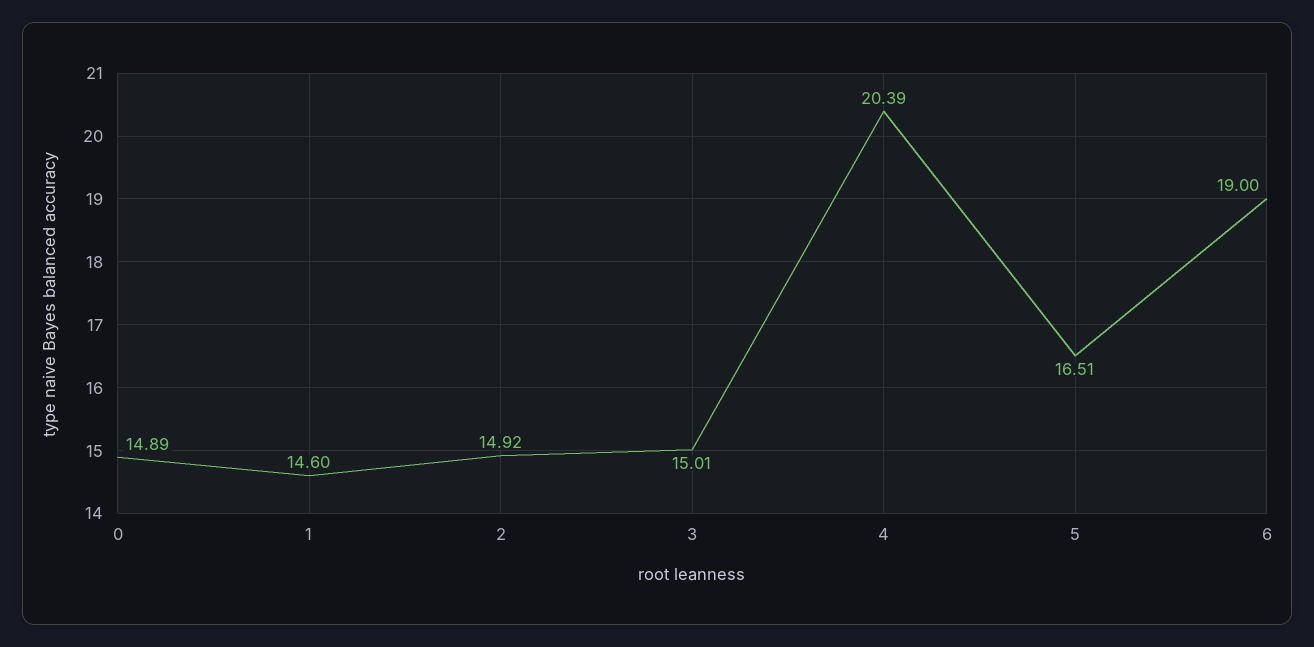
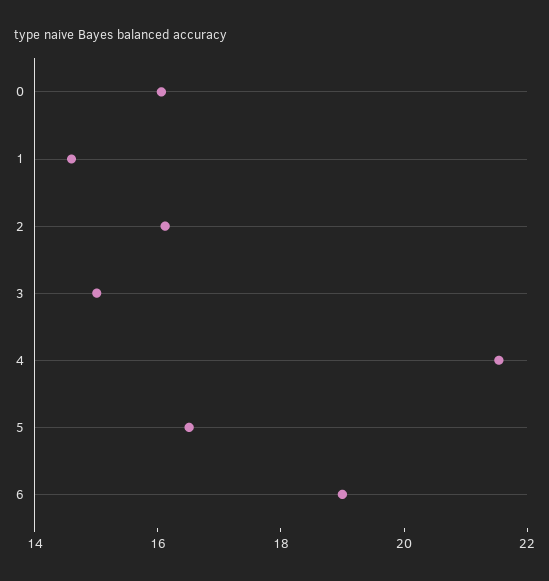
0: 14.89 -> 16
2: 14.92 -> 16
4: 20.39 -> 21.5

